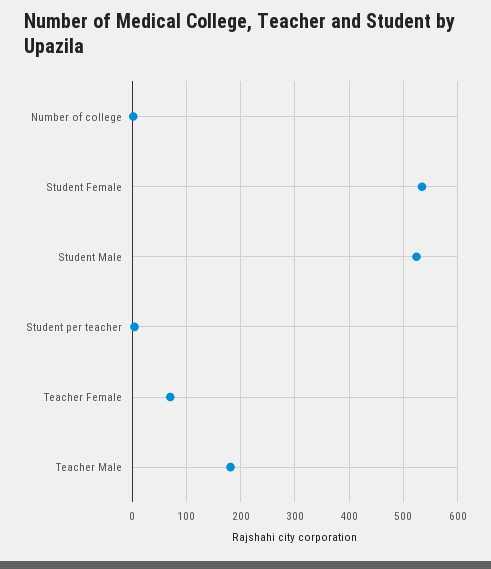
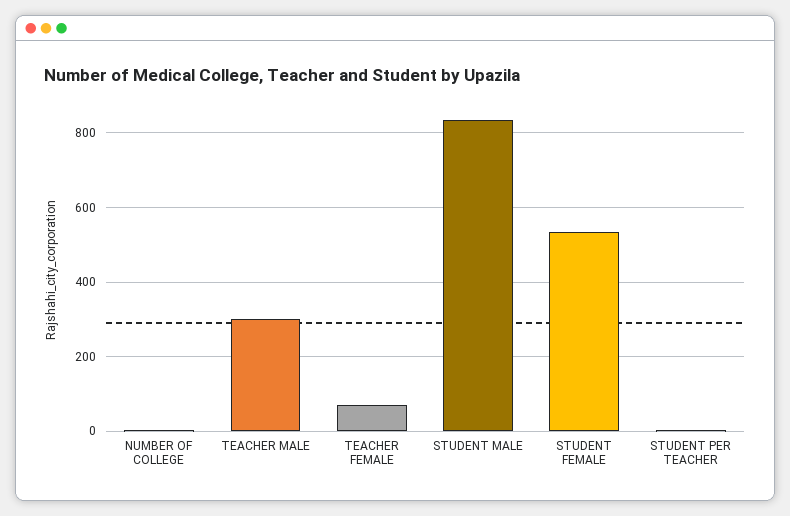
Student Male: 520 -> 840
Teacher Male: 180 -> 300

